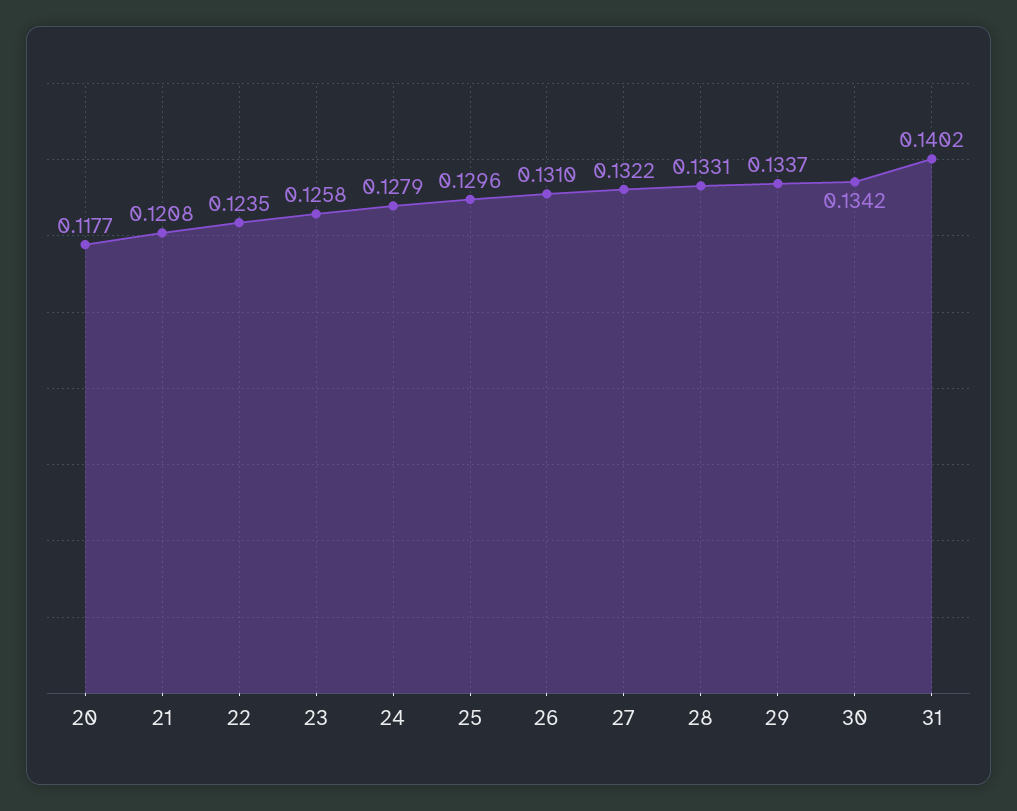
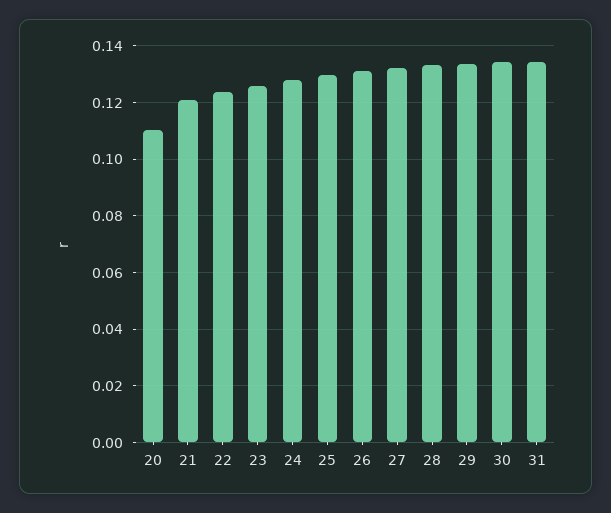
20: 0.1177 -> 0.11
31: 0.1402 -> 0.135

